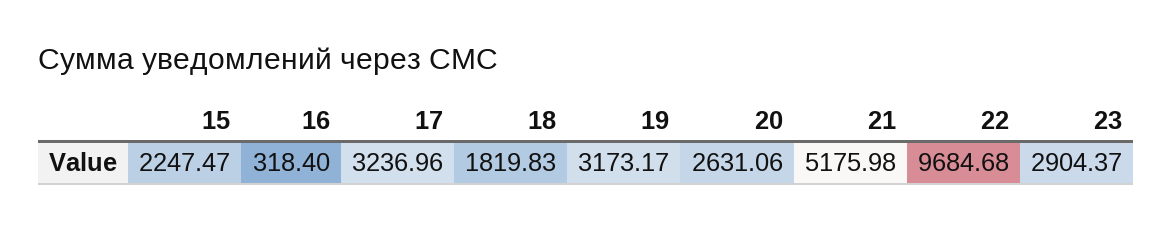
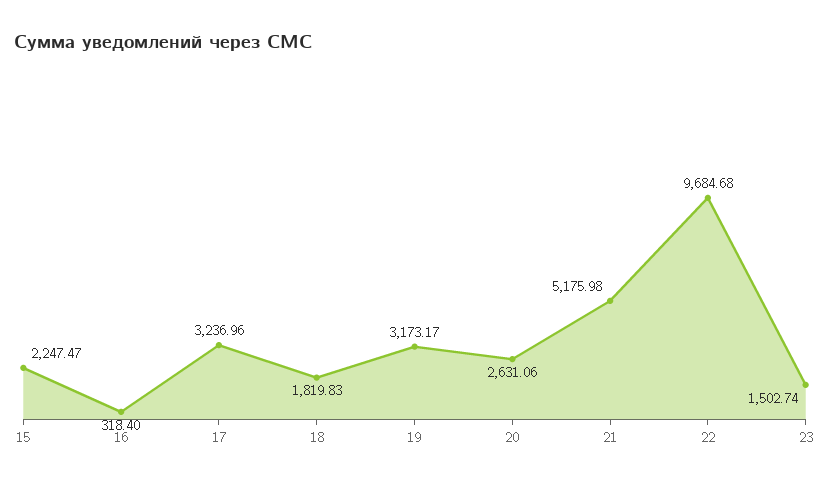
23: 2904.37 -> 1502.74

